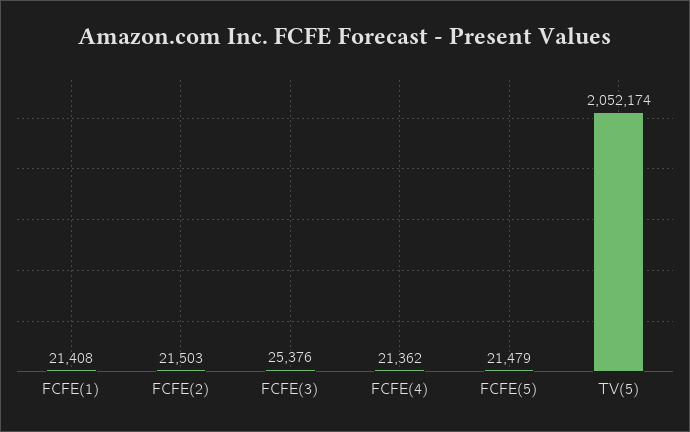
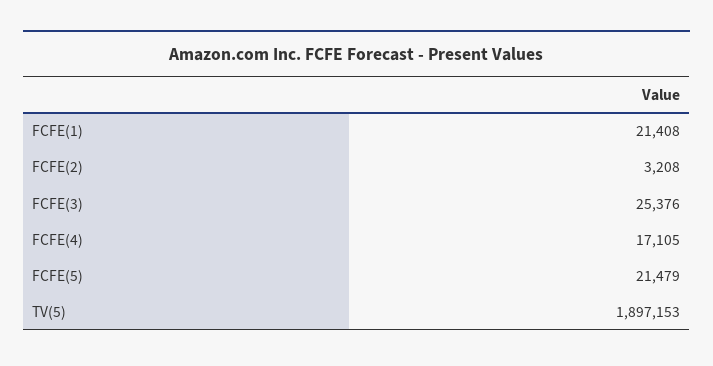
FCFE(2): 21503 -> 3208
FCFE(4): 21362 -> 17105
TV(5): 2052174 -> 1897153

